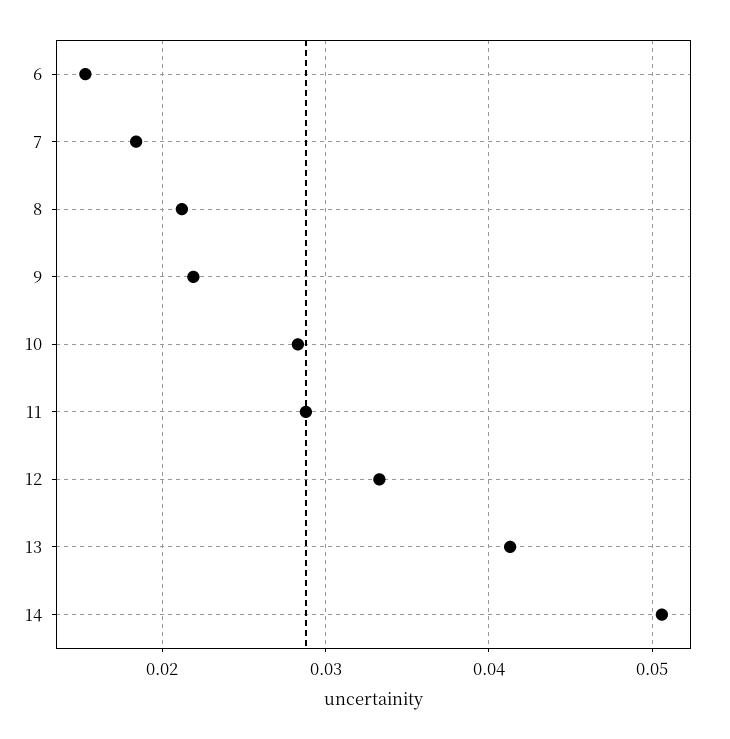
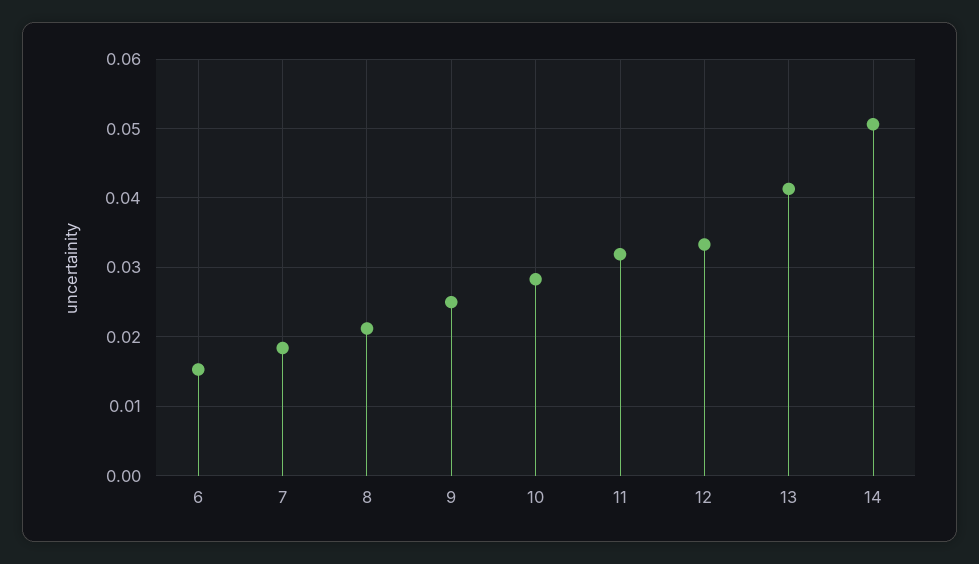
9: 0.022 -> 0.025
11: 0.029 -> 0.032

